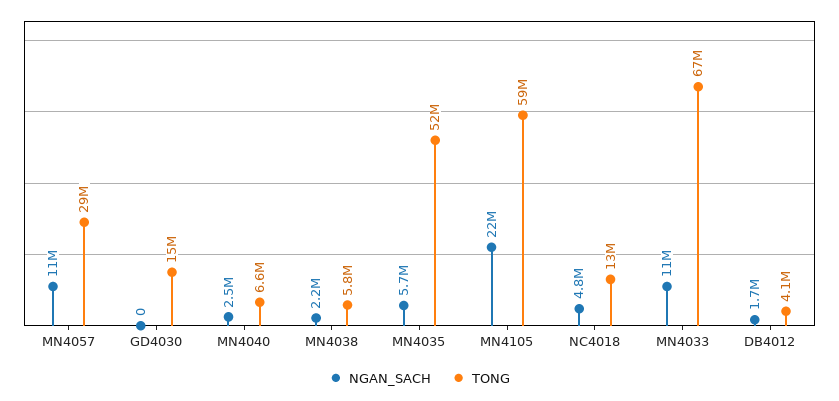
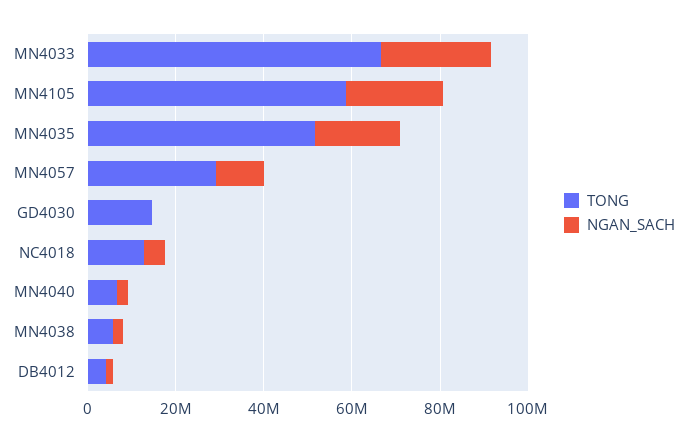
NGAN_SACH, MN4035: 5700000 -> 20000000
NGAN_SACH, MN4033: 11000000 -> 25000000

